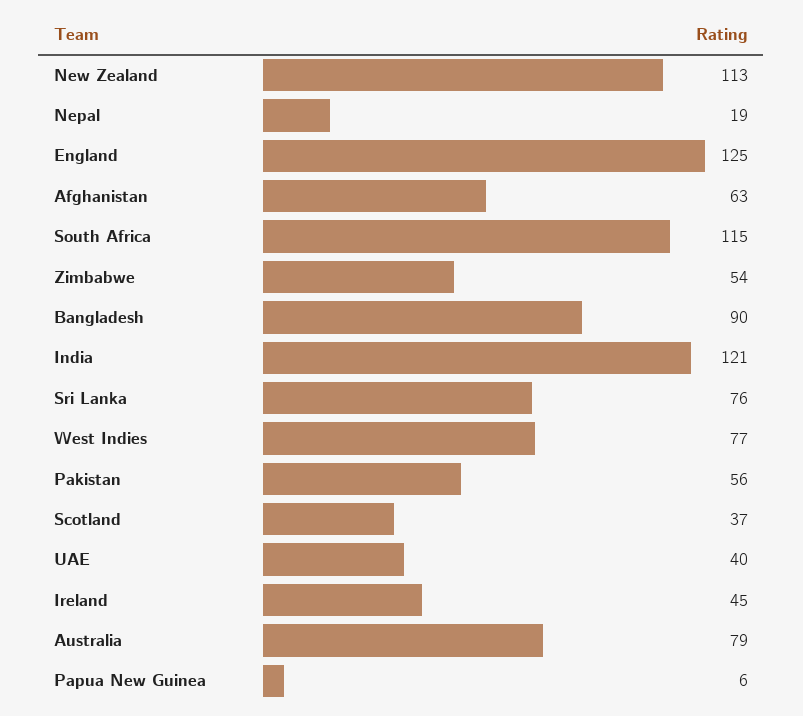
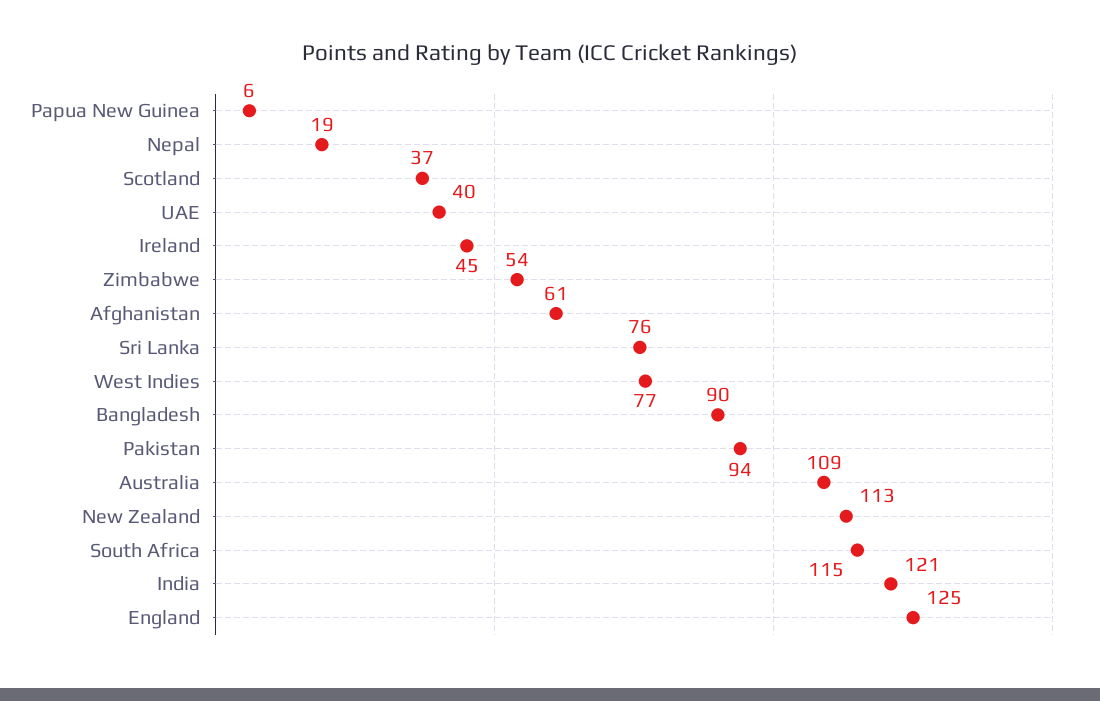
Afghanistan: 63 -> 61
Pakistan: 56 -> 94
Australia: 79 -> 109

